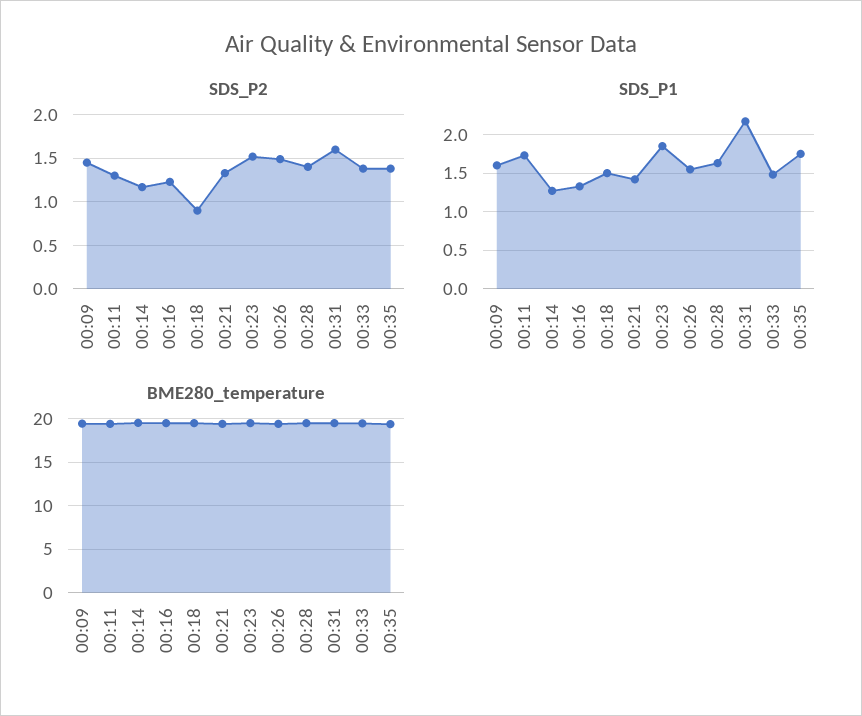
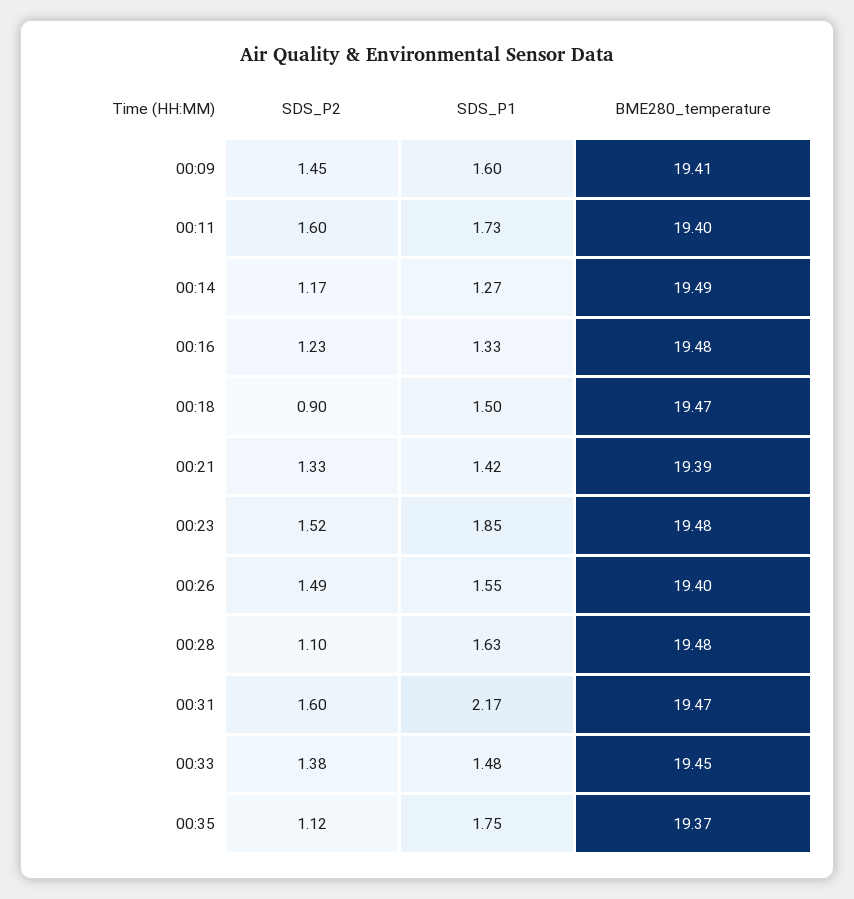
SDS_P2, 00:11: 1.3 -> 1.6
SDS_P2, 00:28: 1.4 -> 1.1
SDS_P2, 00:35: 1.4 -> 1.12

